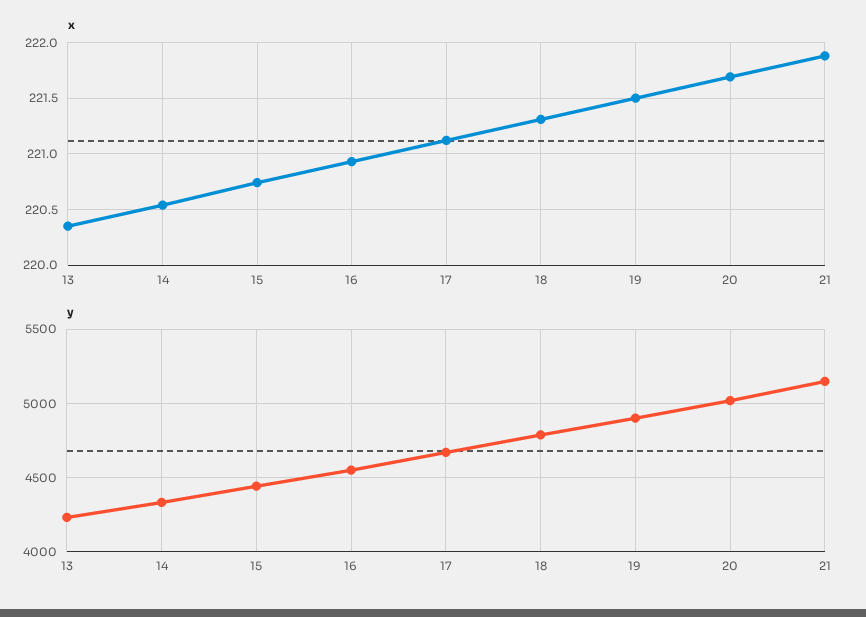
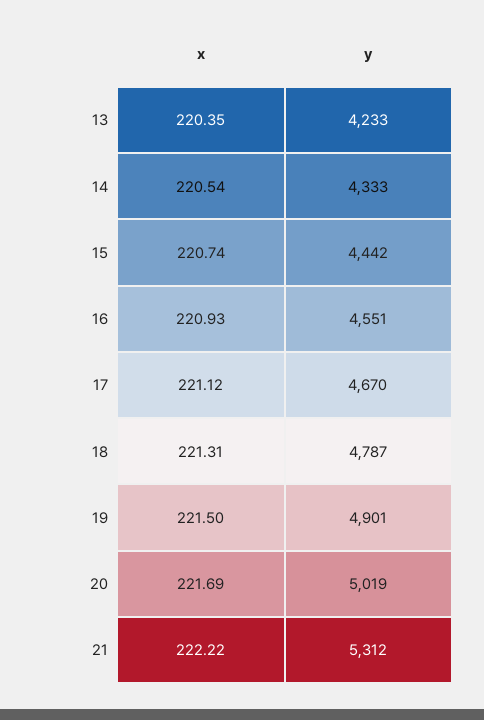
x, 21: 221.9 -> 222.22
y, 21: 5150 -> 5312

